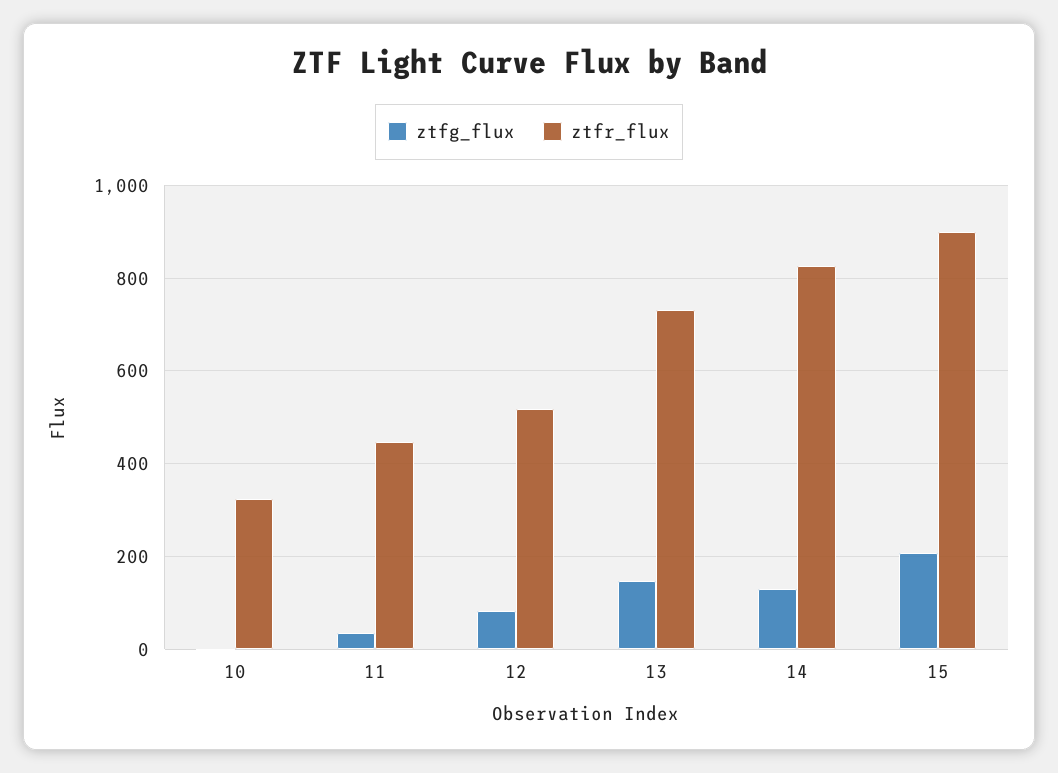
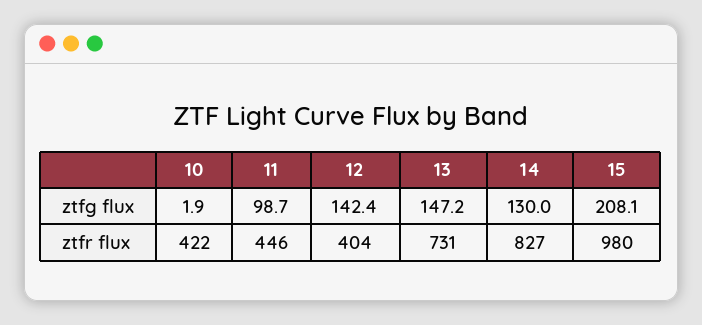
ztfr_flux, 10: 320 -> 422
ztfg_flux, 11: 40 -> 98.7
ztfg_flux, 12: 80 -> 142.4
ztfr_flux, 12: 520 -> 404
ztfr_flux, 15: 900 -> 980

